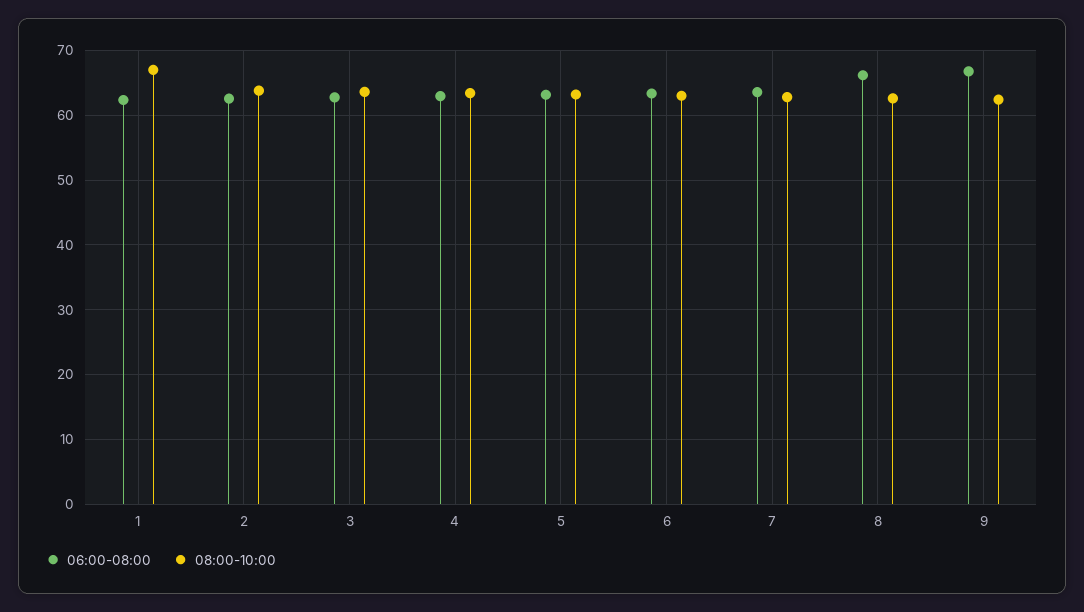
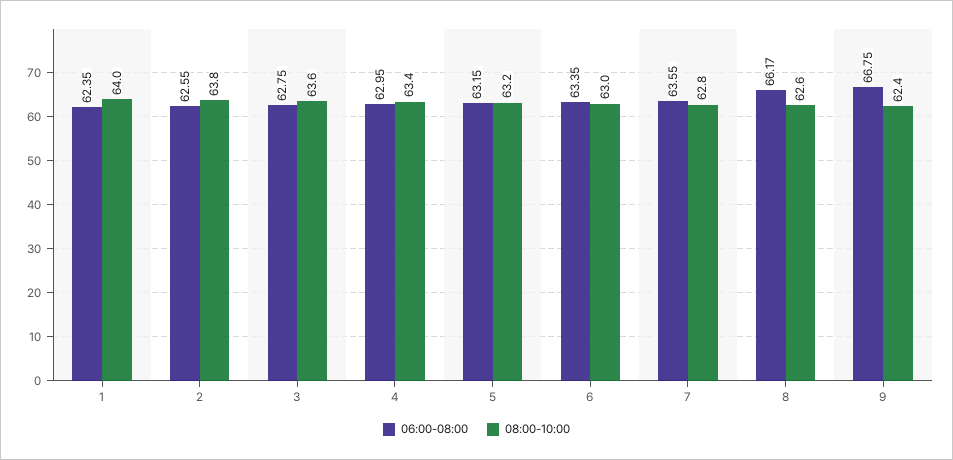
08:00-10:00, 1: 67 -> 64

